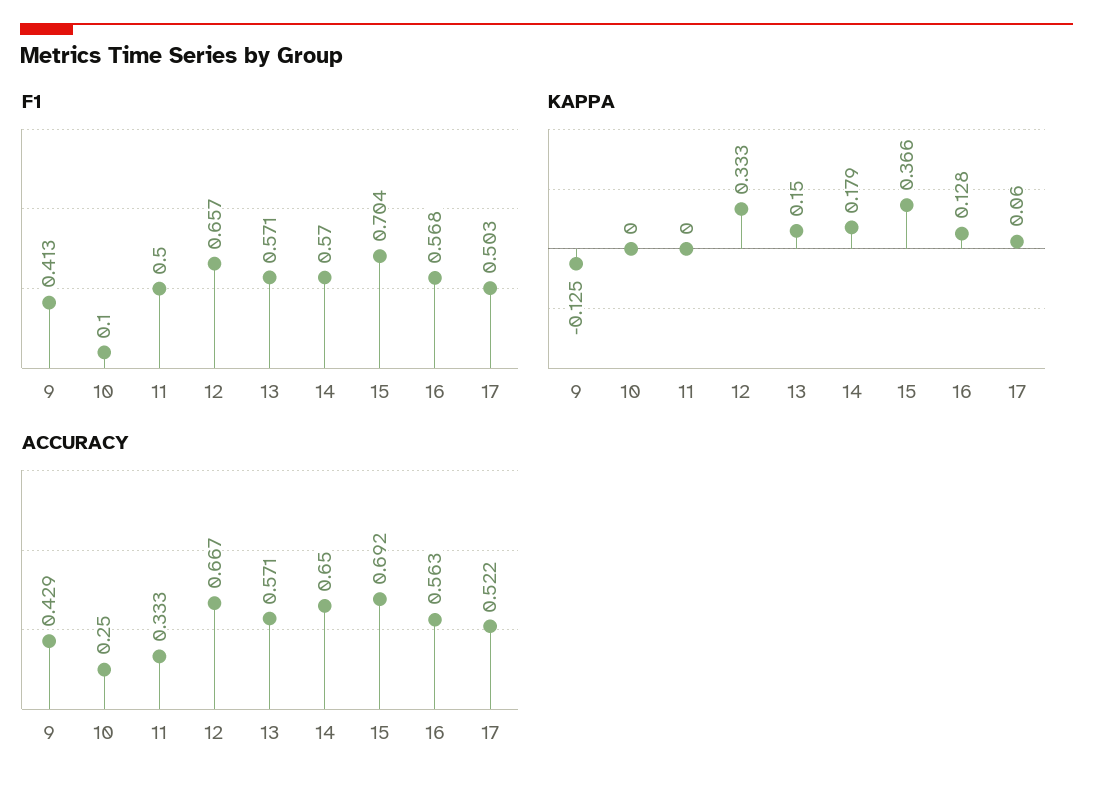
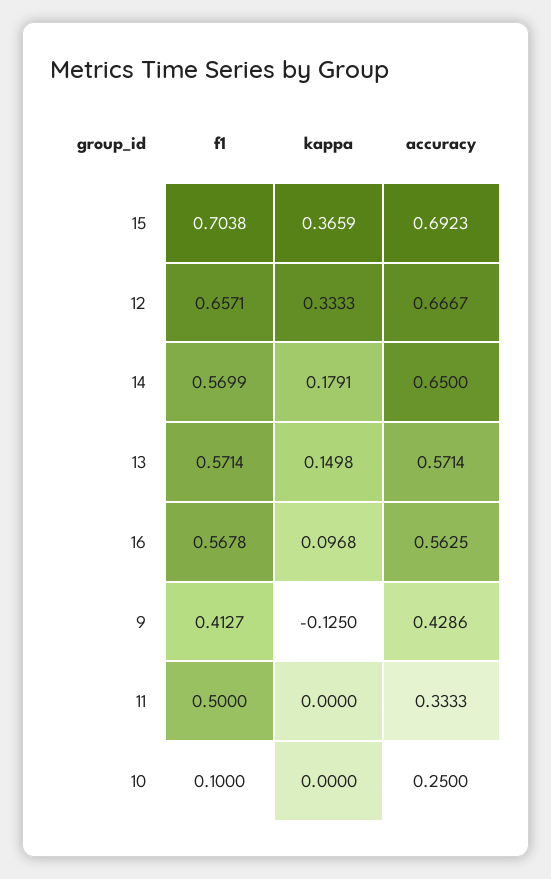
F1, 17: 0.503 -> none
KAPPA, 16: 0.128 -> 0.0968
KAPPA, 17: 0.06 -> none
ACCURACY, 17: 0.522 -> none

